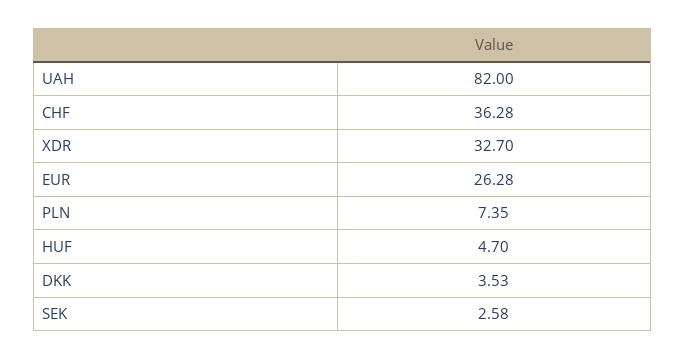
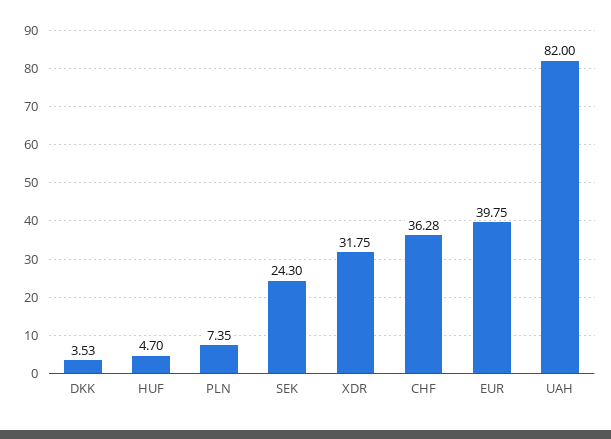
XDR: 32.7 -> 31.75
EUR: 26.28 -> 39.75
SEK: 2.58 -> 24.3

